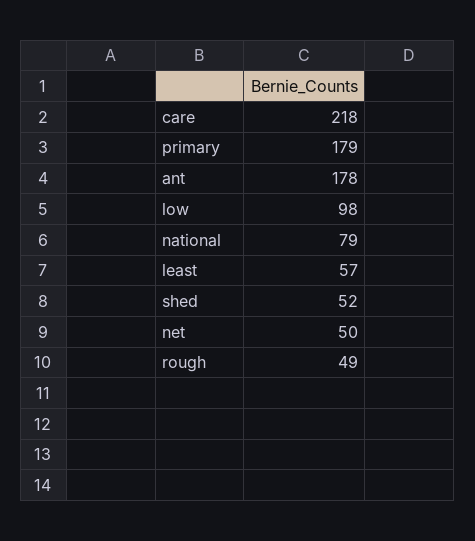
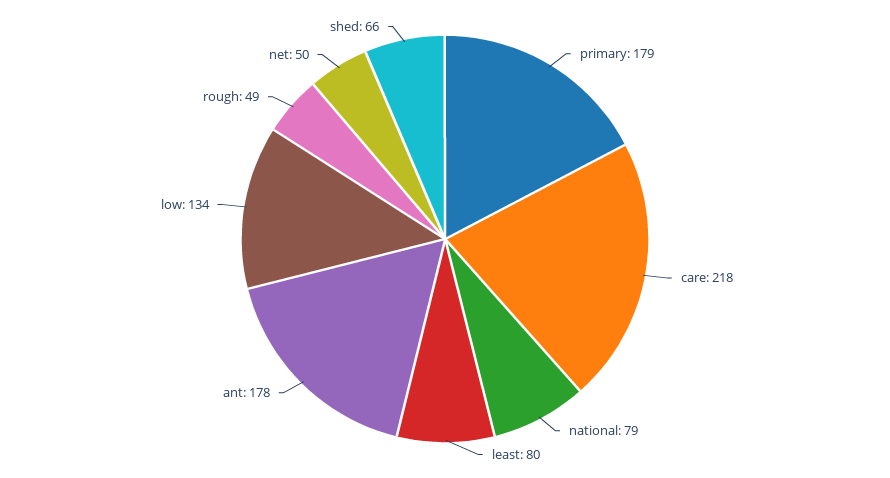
low: 98 -> 134
least: 57 -> 80
shed: 52 -> 66

